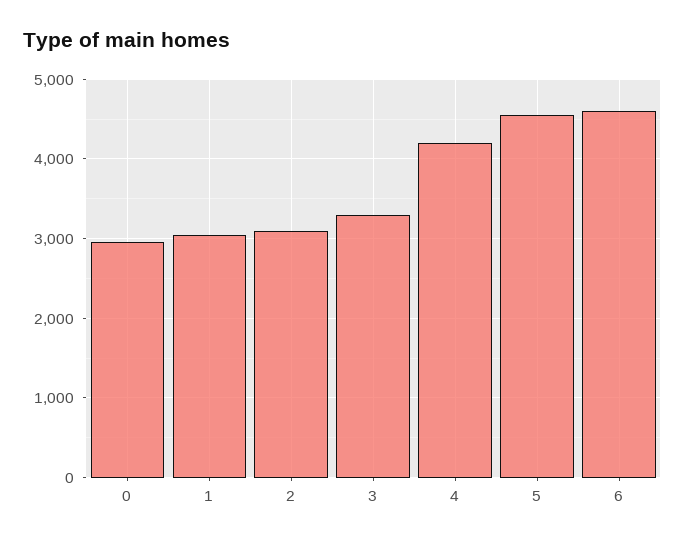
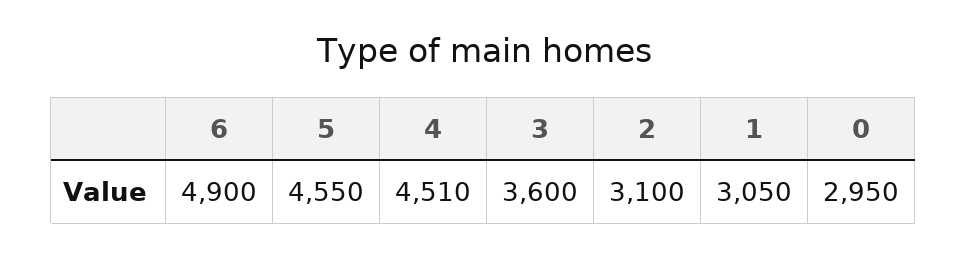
3: 3300 -> 3600
4: 4200 -> 4510
6: 4600 -> 4900

